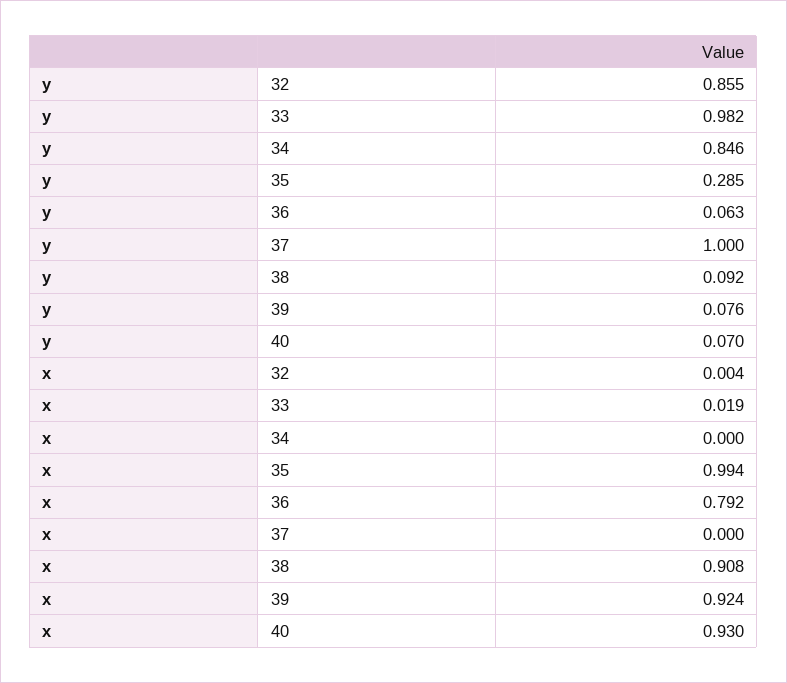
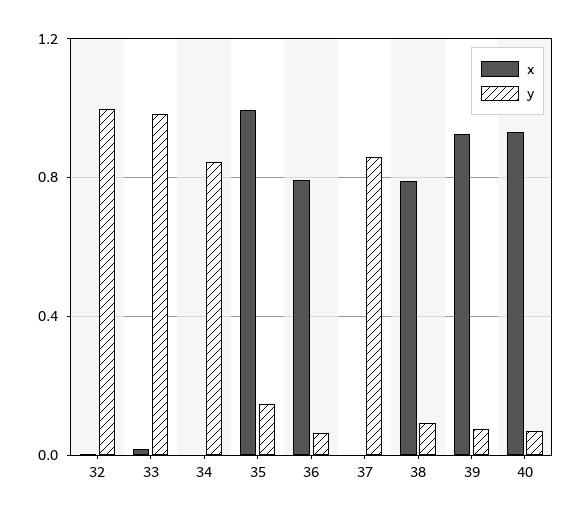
y, 32: 0.855 -> 1
y, 35: 0.285 -> 0.15
y, 37: 1 -> 0.85
x, 38: 0.908 -> 0.8

